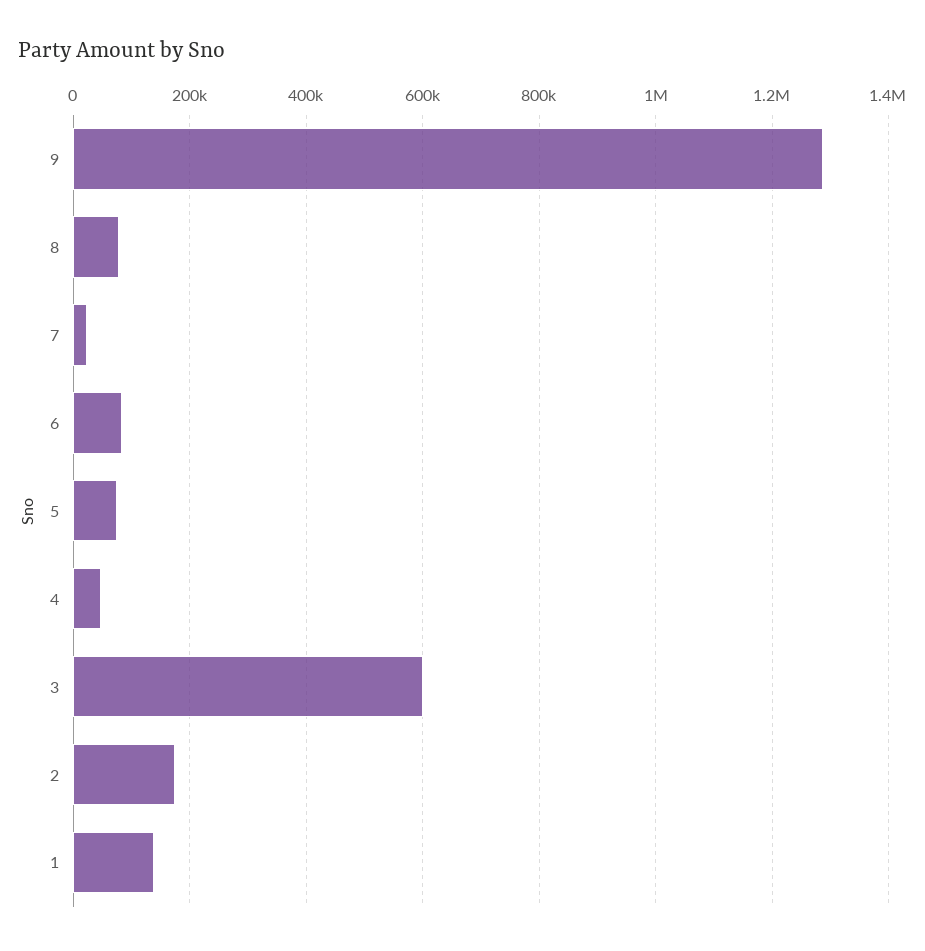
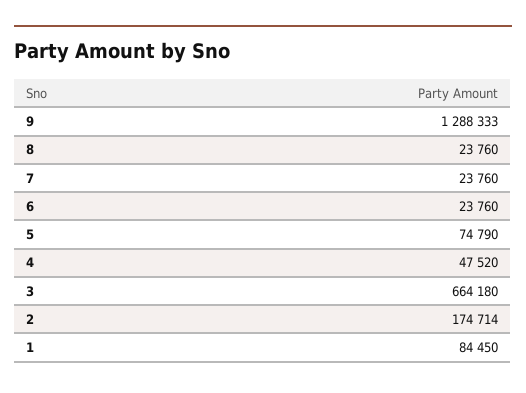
8: 80000 -> 23760
6: 80000 -> 23760
3: 600000 -> 664180
1: 140000 -> 84450

